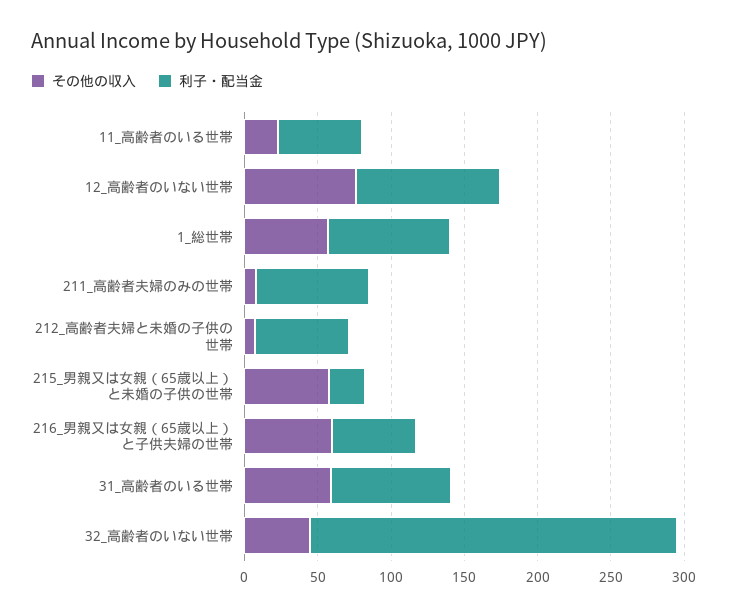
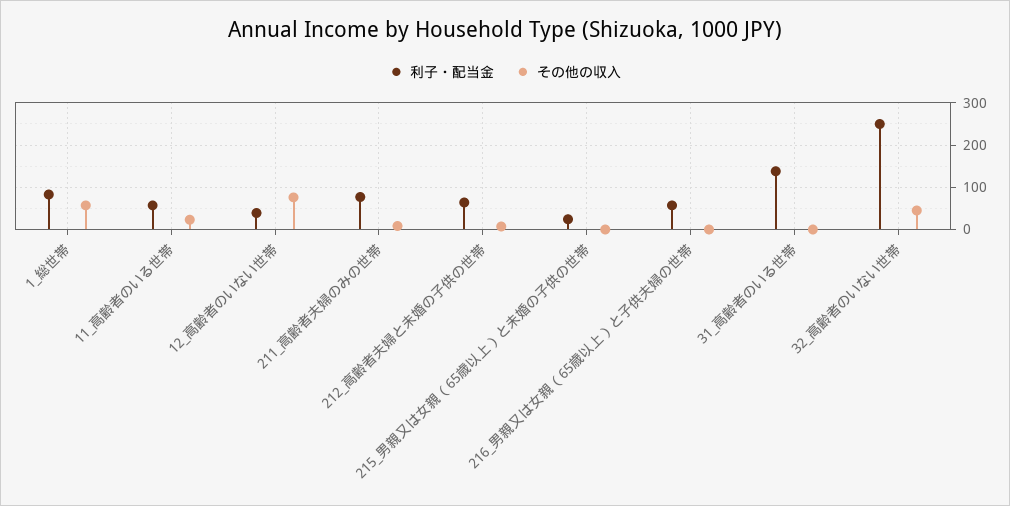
利子・配当金, 12_高齢者のいない世帯: 100 -> 40
その他の収入, 215_男親又は女親（65歳以上）と未婚の子供の世帯: 60 -> 0
その他の収入, 216_男親又は女親（65歳以上）と子供夫婦の世帯: 60 -> 0
その他の収入, 31_高齢者のいる世帯: 60 -> 0
利子・配当金, 31_高齢者のいる世帯: 80 -> 140

